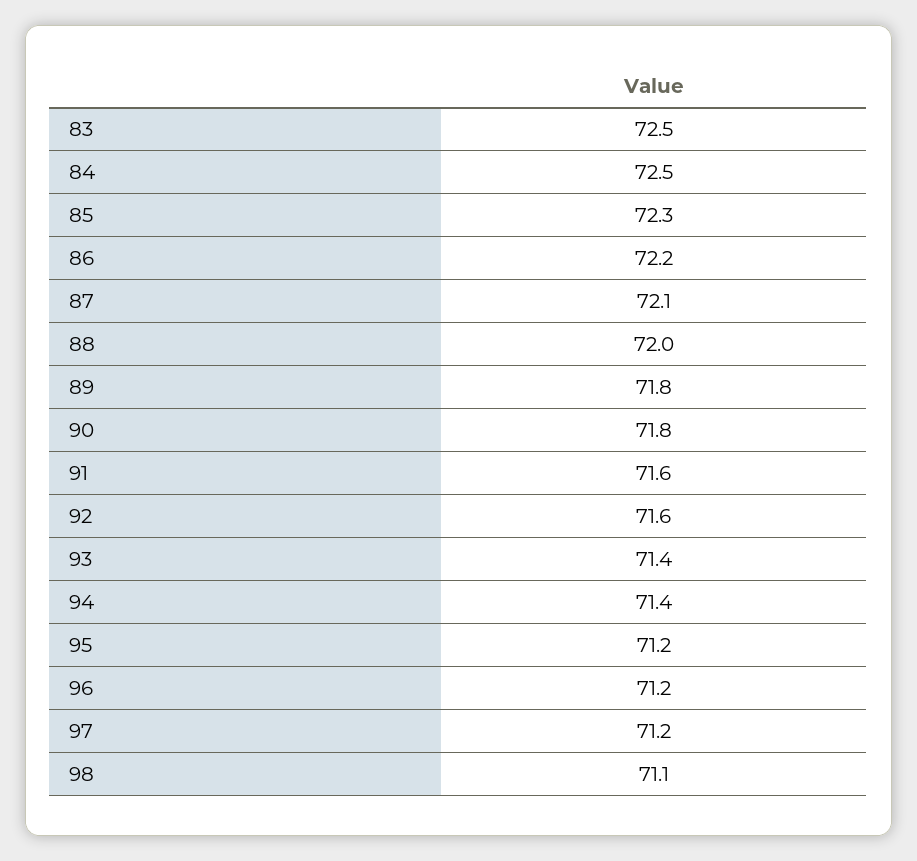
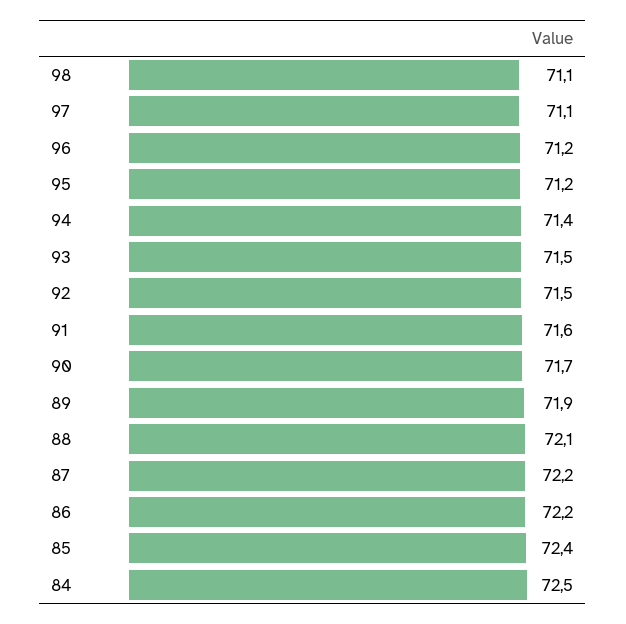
83: 72.5 -> none
85: 72.3 -> 72.4
87: 72.1 -> 72.2
88: 72 -> 72.1
89: 71.8 -> 71.9
90: 71.8 -> 71.7
92: 71.6 -> 71.5
93: 71.4 -> 71.5
97: 71.2 -> 71.1

